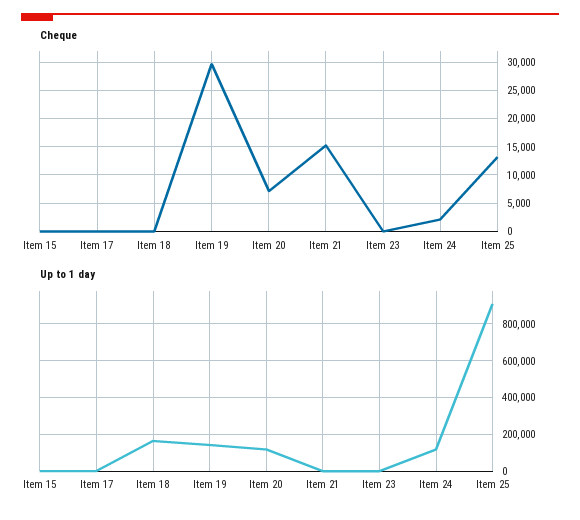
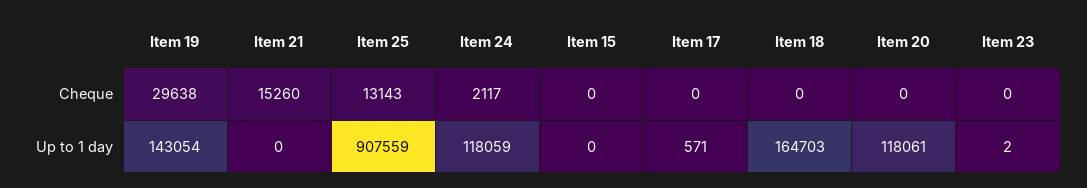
Cheque, Item 20: 7500 -> 0

